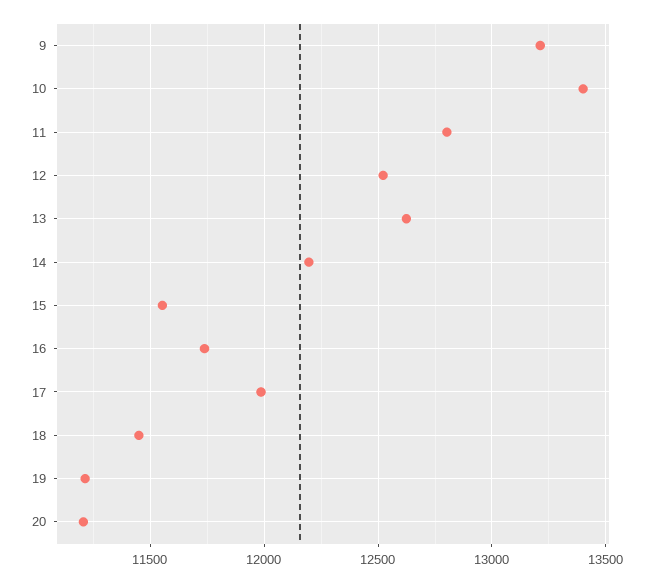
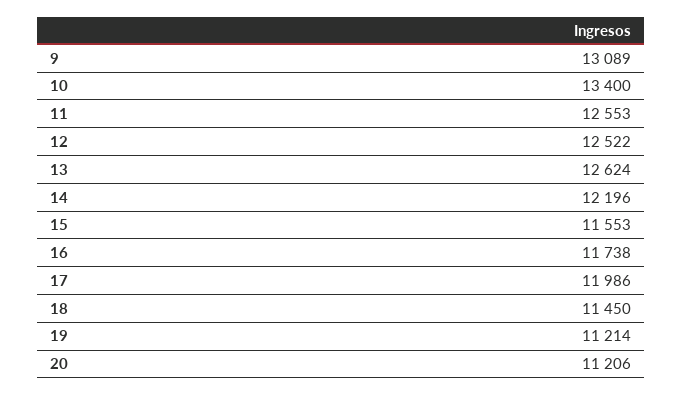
9: 13200 -> 13089
11: 12800 -> 12553

